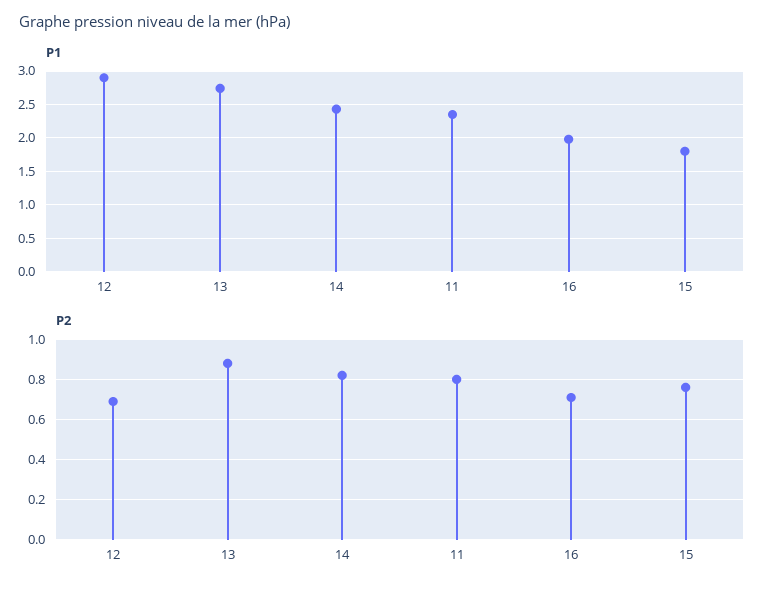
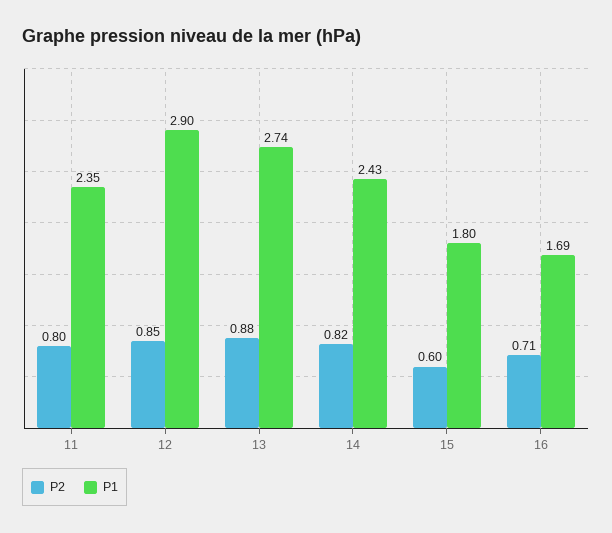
P1, 16: 2 -> 1.69
P2, 12: 0.7 -> 0.85
P2, 15: 0.75 -> 0.6

